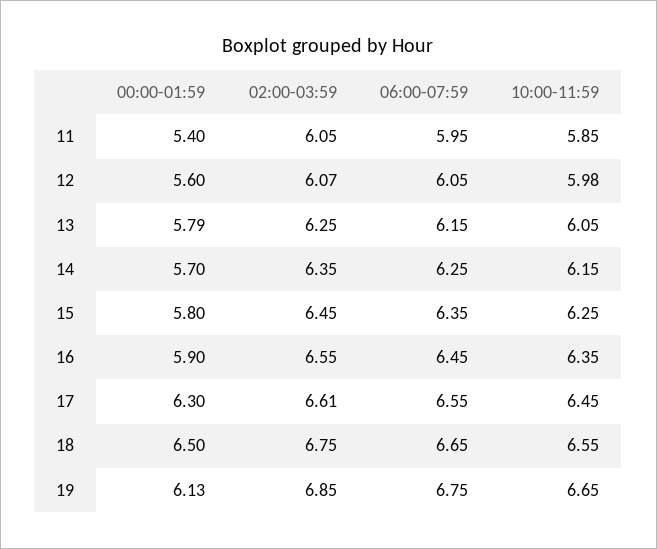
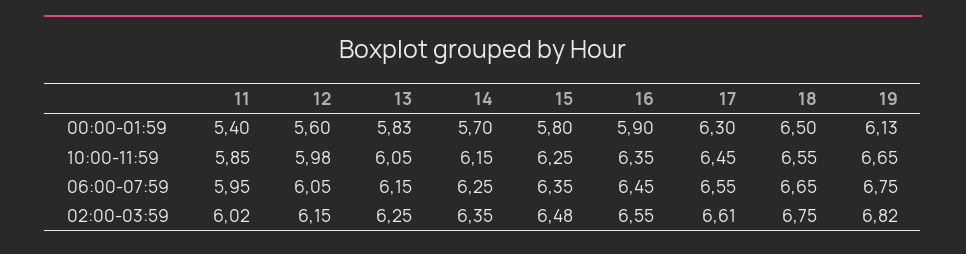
02:00-03:59, 11: 6.05 -> 6.02
02:00-03:59, 12: 6.07 -> 6.15
00:00-01:59, 13: 5.79 -> 5.83
02:00-03:59, 15: 6.45 -> 6.48
02:00-03:59, 19: 6.85 -> 6.82

